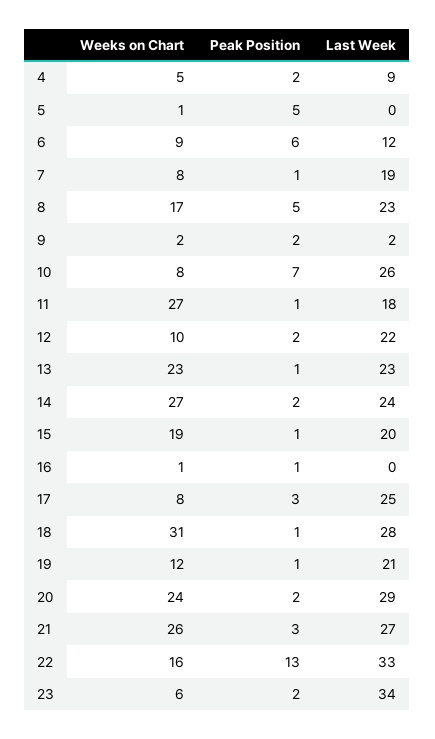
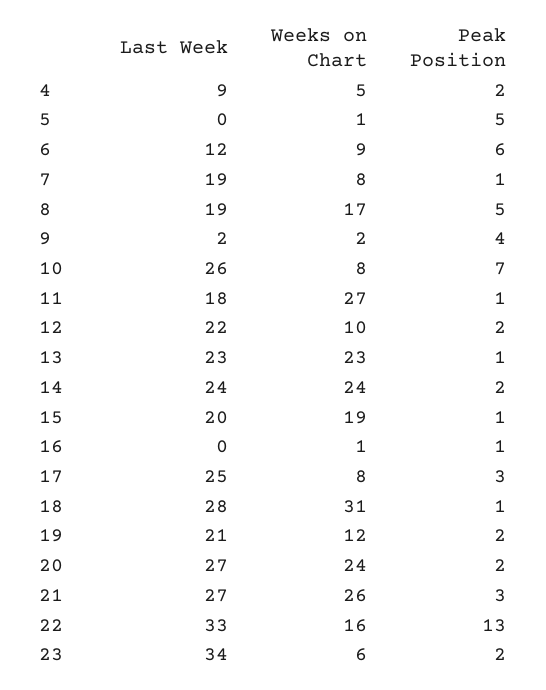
Last Week, 8: 23 -> 19
Peak Position, 9: 2 -> 4
Weeks on Chart, 14: 27 -> 24
Peak Position, 19: 1 -> 2
Last Week, 20: 29 -> 27

